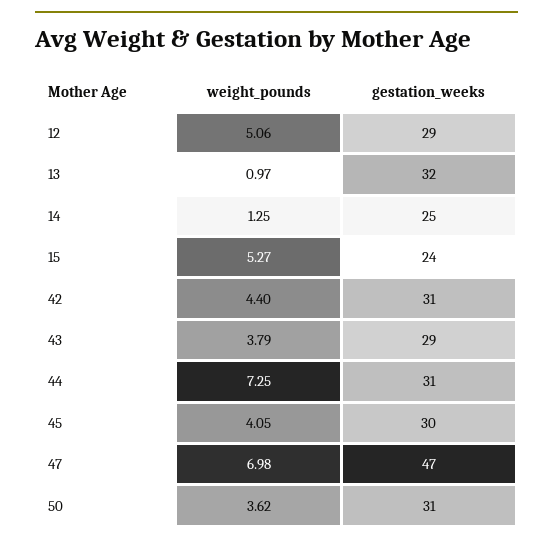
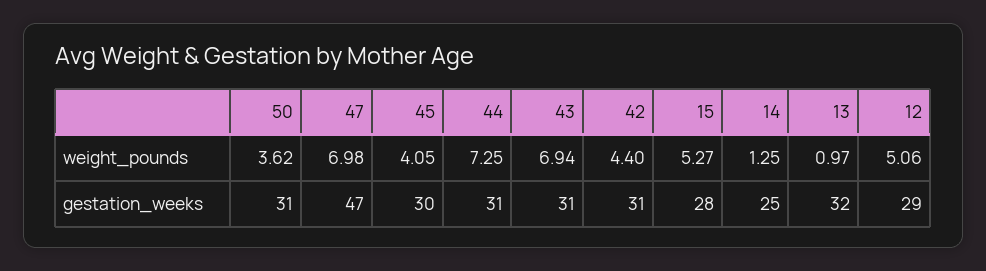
gestation_weeks, 15: 24 -> 28
weight_pounds, 43: 3.79 -> 6.94
gestation_weeks, 43: 29 -> 31

